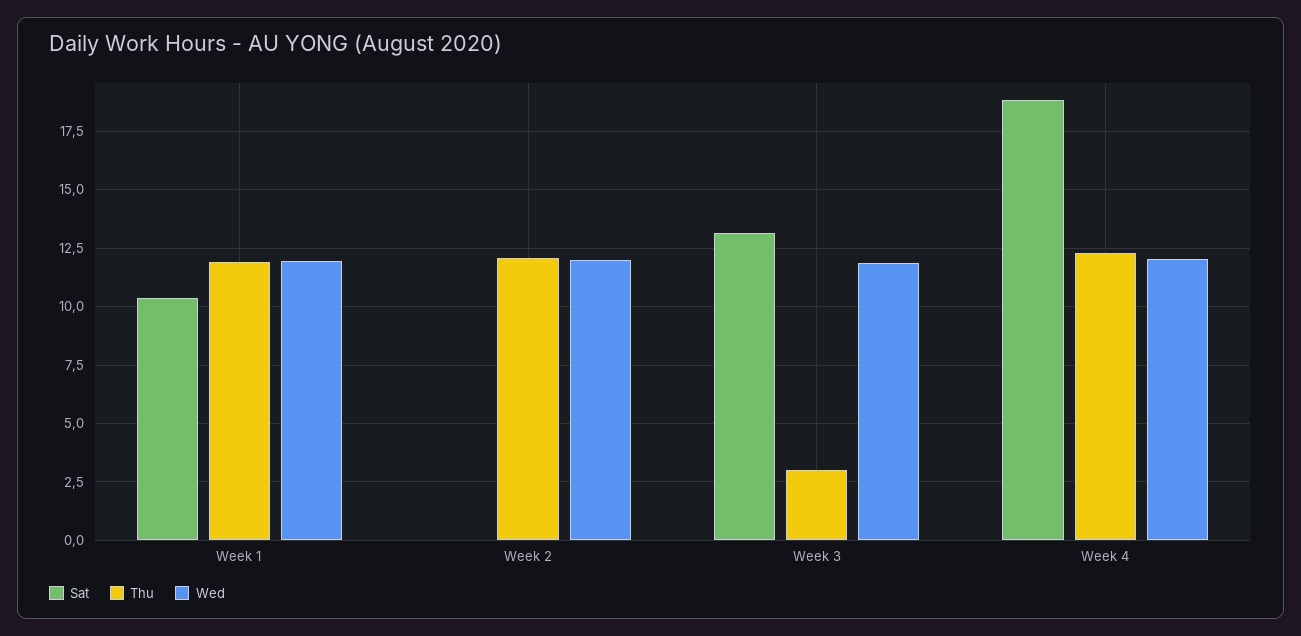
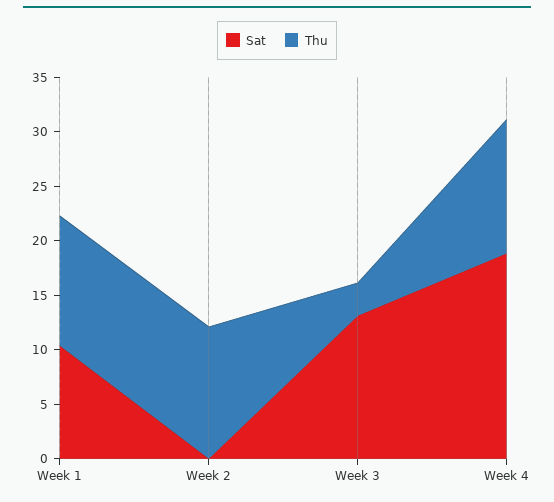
Wed, Week 1: 12 -> none
Wed, Week 2: 12 -> none
Wed, Week 3: 12 -> none
Wed, Week 4: 12 -> none

